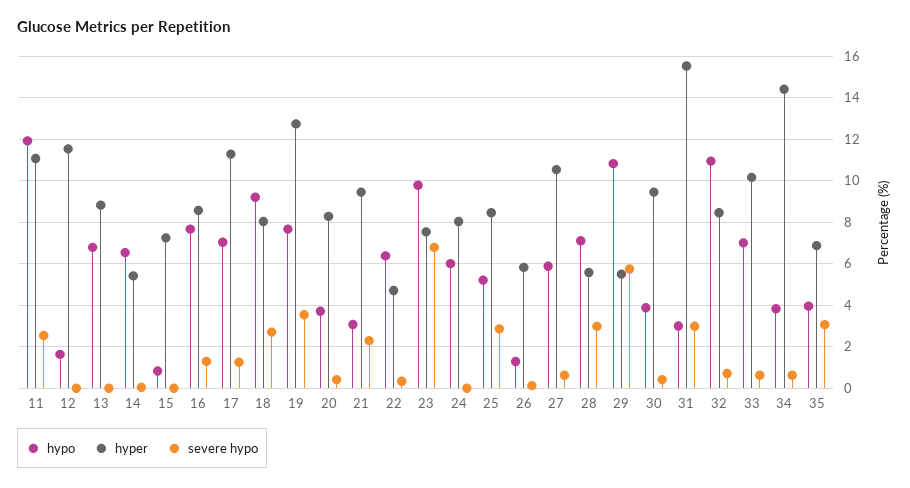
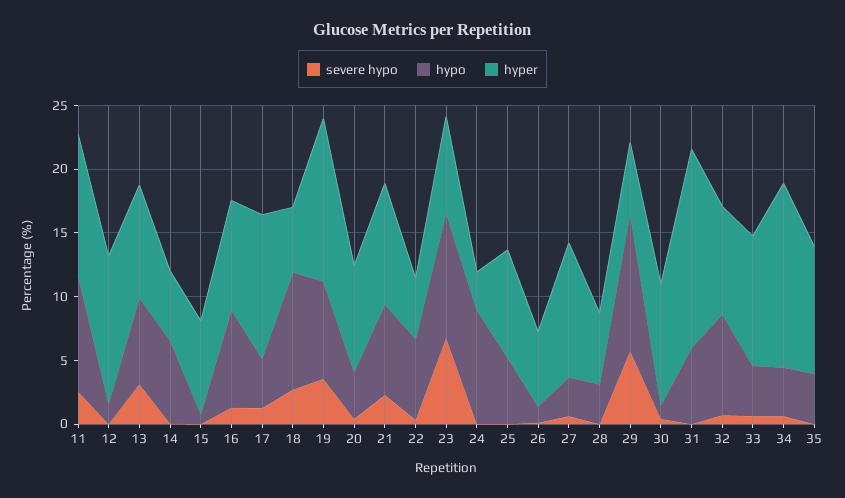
hypo, 11: 12 -> 9
severe hypo, 13: 0 -> 3
hypo, 17: 7 -> 4
hyper, 18: 8 -> 5
hypo, 21: 3 -> 7
hypo, 24: 6 -> 9
hyper, 24: 8 -> 3
severe hypo, 25: 3 -> 0
hypo, 27: 6 -> 3
hypo, 28: 7 -> 3
severe hypo, 28: 3 -> 0
hypo, 30: 4 -> 1
hypo, 31: 3 -> 6
severe hypo, 31: 3 -> 0
hypo, 32: 11 -> 8
hypo, 33: 7 -> 4
hyper, 35: 7 -> 10
severe hypo, 35: 3 -> 0

